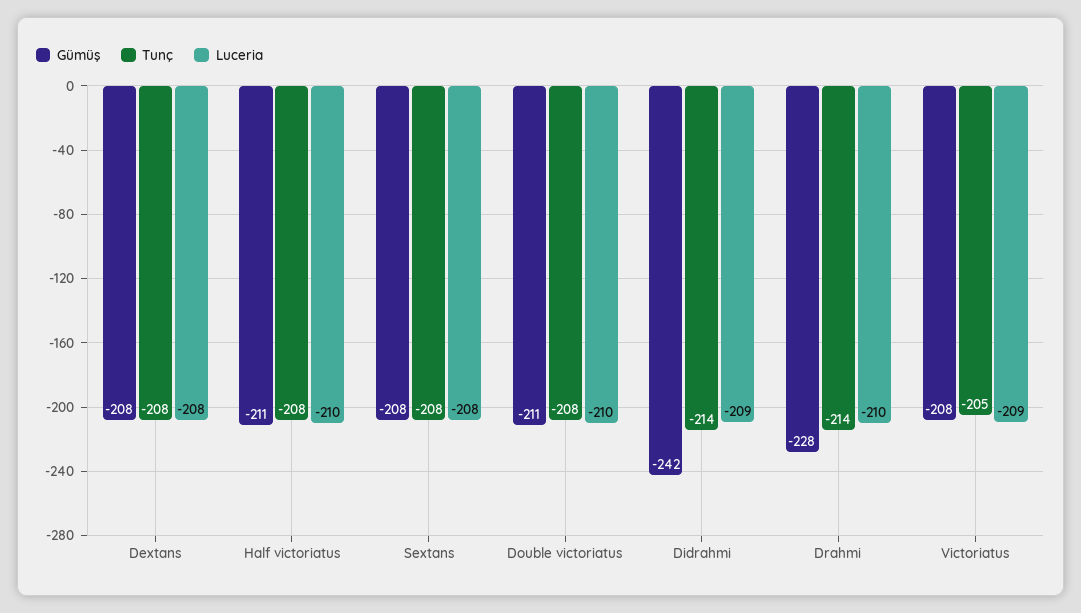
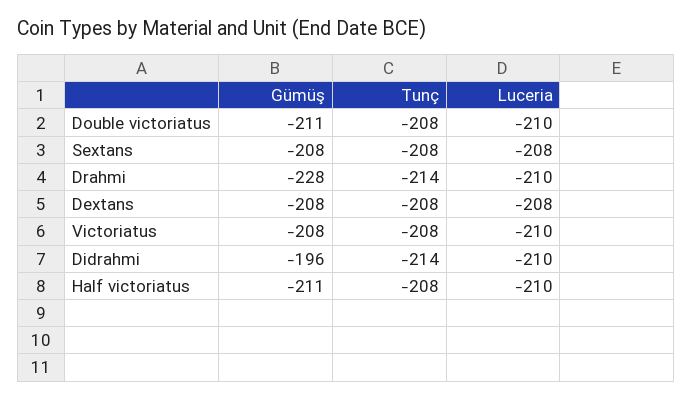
Gümüş, Didrahmi: -242 -> -196
Luceria, Didrahmi: -209 -> -210
Tunç, Victoriatus: -205 -> -208
Luceria, Victoriatus: -209 -> -210

